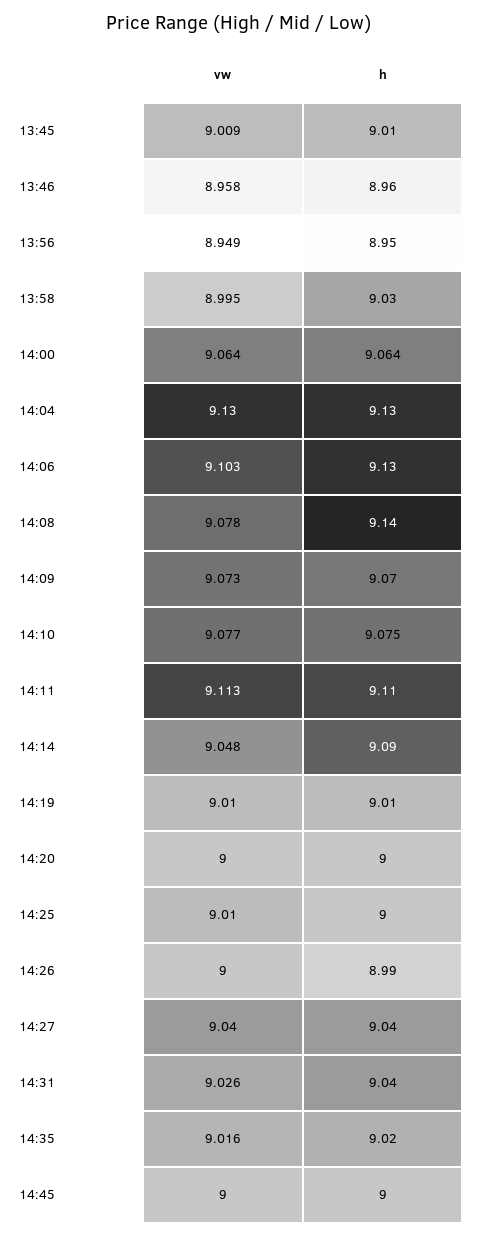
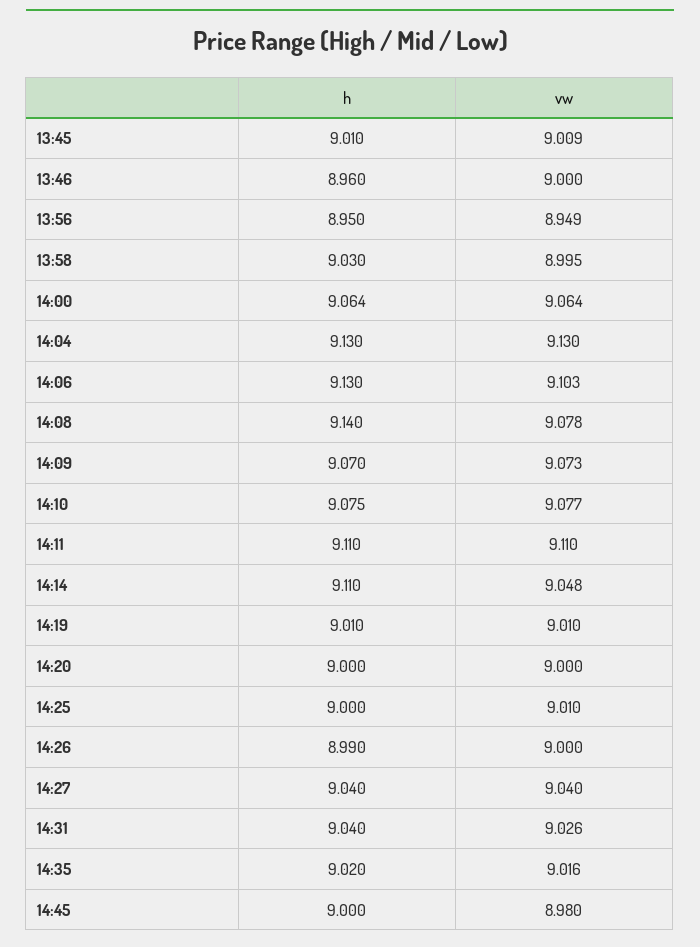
vw, 13:46: 8.958 -> 9
vw, 14:11: 9.113 -> 9.11
h, 14:14: 9.09 -> 9.11
vw, 14:45: 9 -> 8.98

